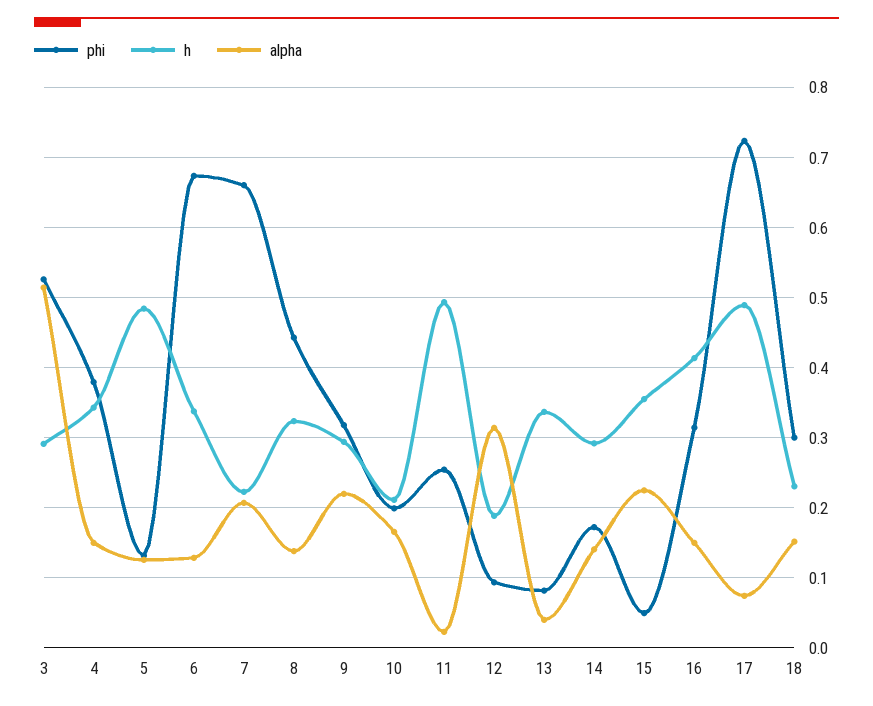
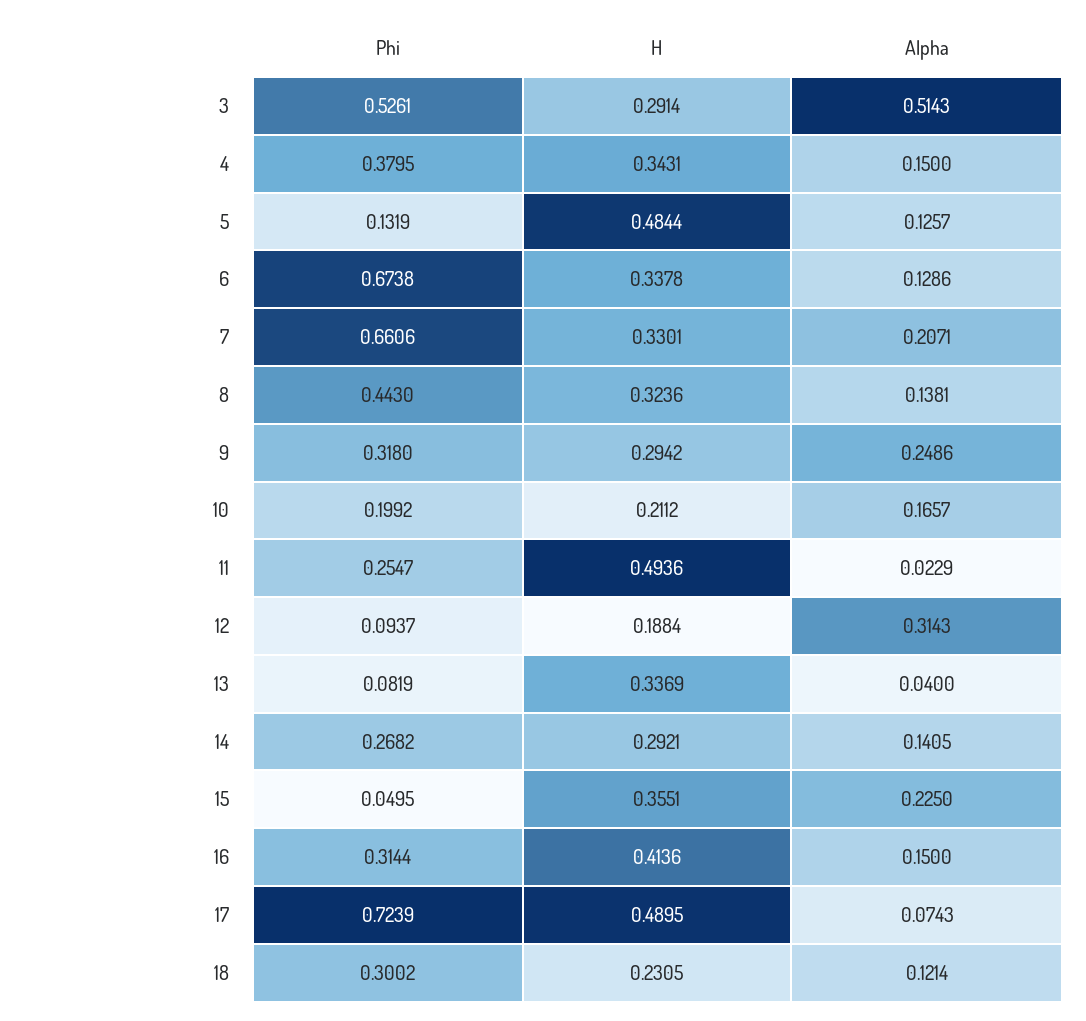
h, 7: 0.22 -> 0.3301
alpha, 9: 0.22 -> 0.2486
phi, 14: 0.17 -> 0.2682
alpha, 18: 0.15 -> 0.1214

